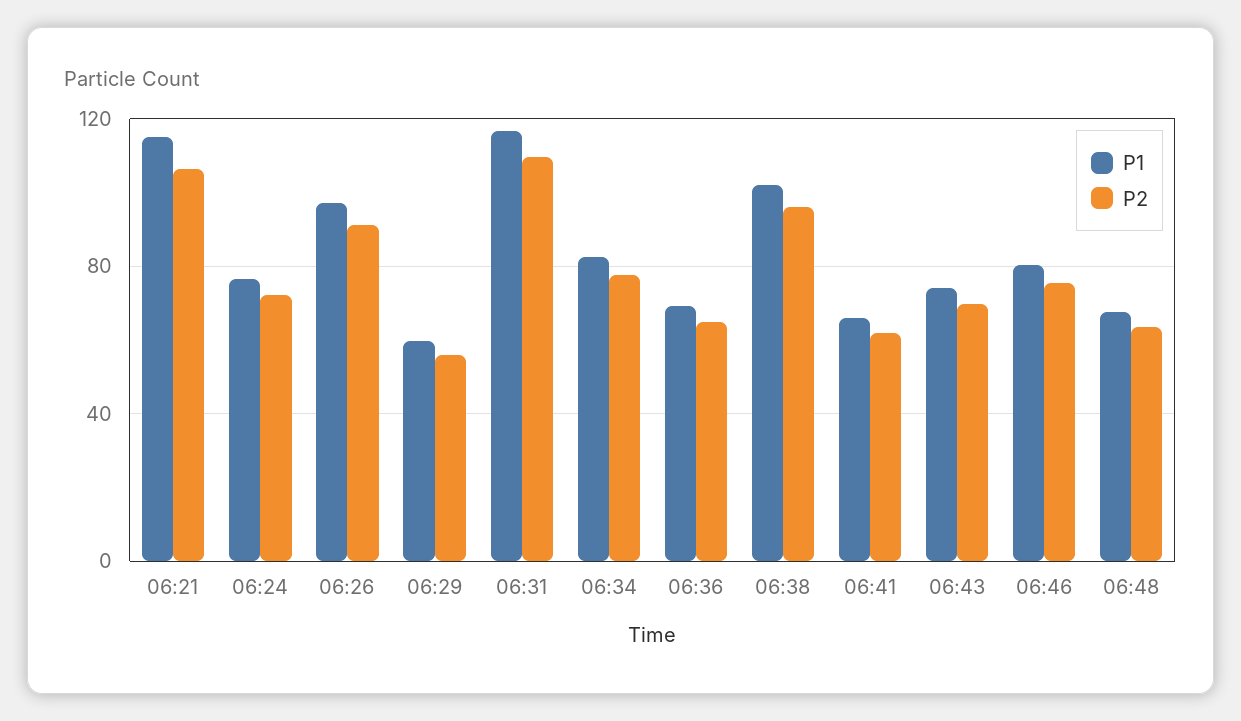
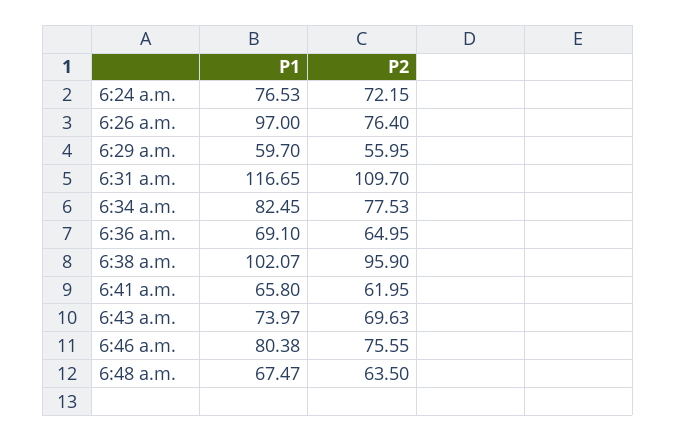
P1, 06:21: 115 -> none
P2, 06:21: 105 -> none
P2, 06:26: 90 -> 76.4

